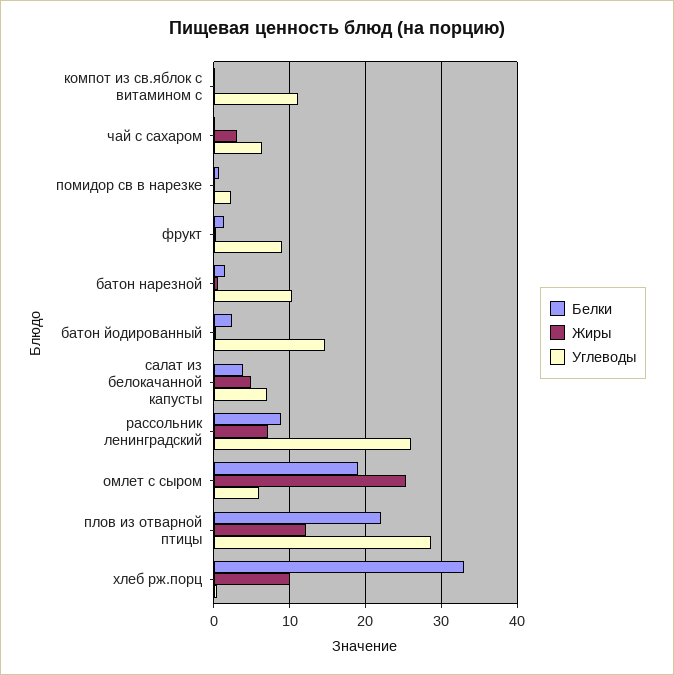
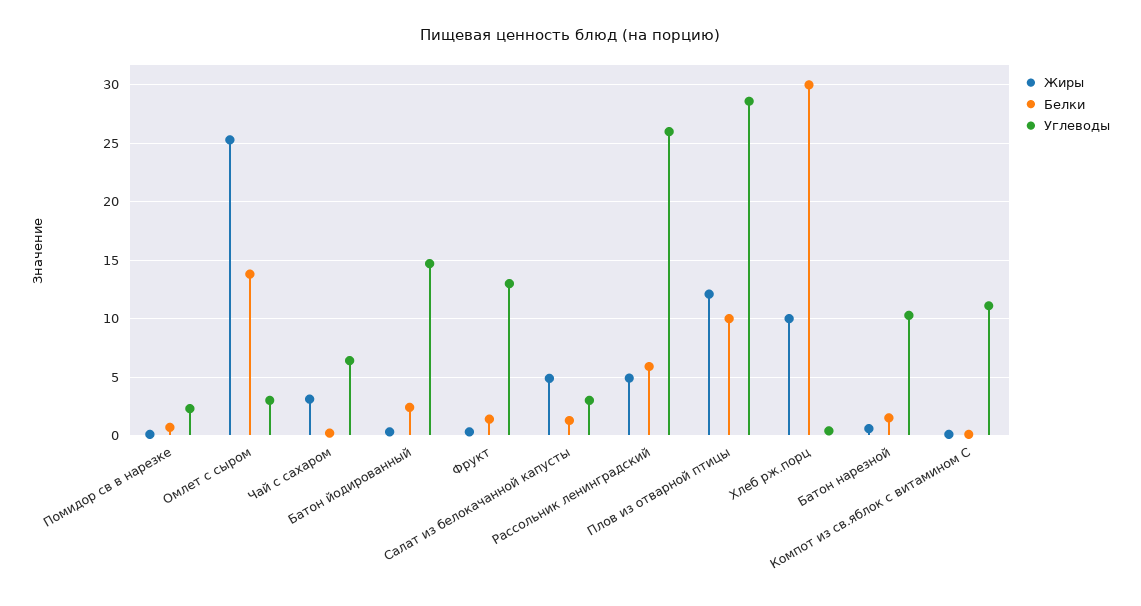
Углеводы, фрукт: 9 -> 13
Белки, салат из белокачанной капусты: 4 -> 1
Углеводы, салат из белокачанной капусты: 7 -> 3
Белки, рассольник ленинградский: 9 -> 6
Жиры, рассольник ленинградский: 7 -> 5
Белки, омлет с сыром: 19 -> 14
Углеводы, омлет с сыром: 6 -> 3
Белки, плов из отварной птицы: 22 -> 10
Белки, хлеб рж.порц: 33 -> 30

